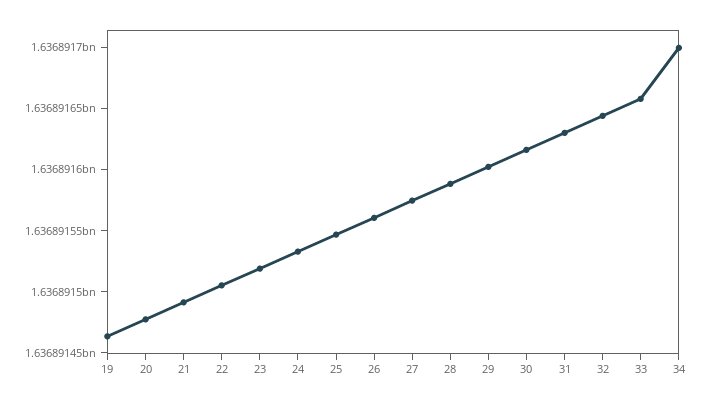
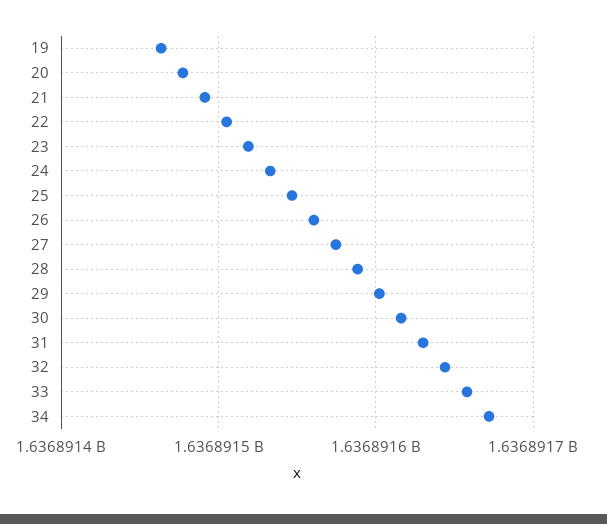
34: 1636891700 -> 1636891670

